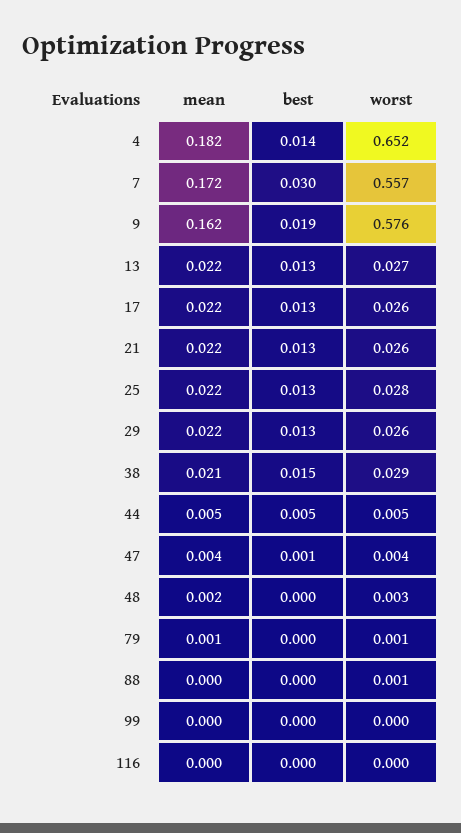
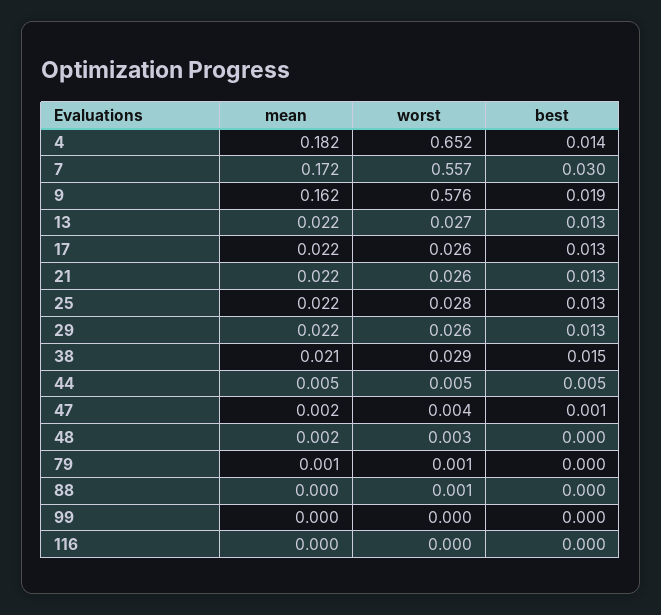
mean, 47: 0.004 -> 0.002

